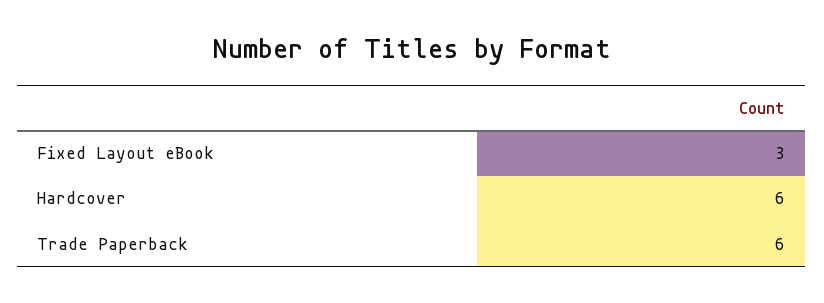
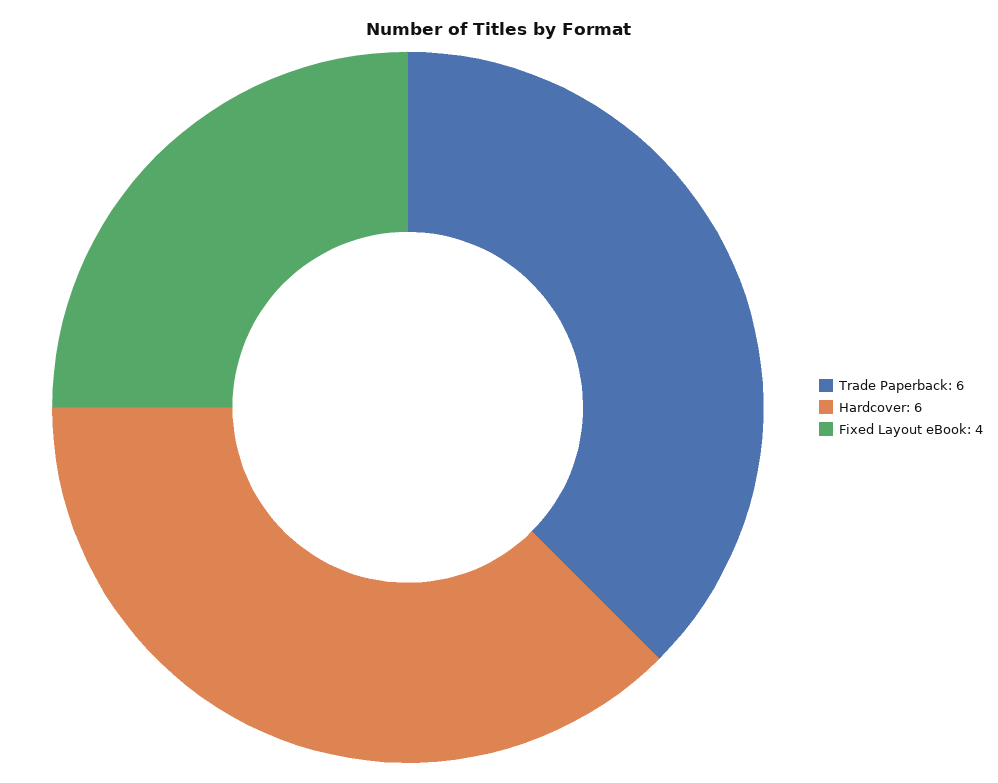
Fixed Layout eBook: 3 -> 4

